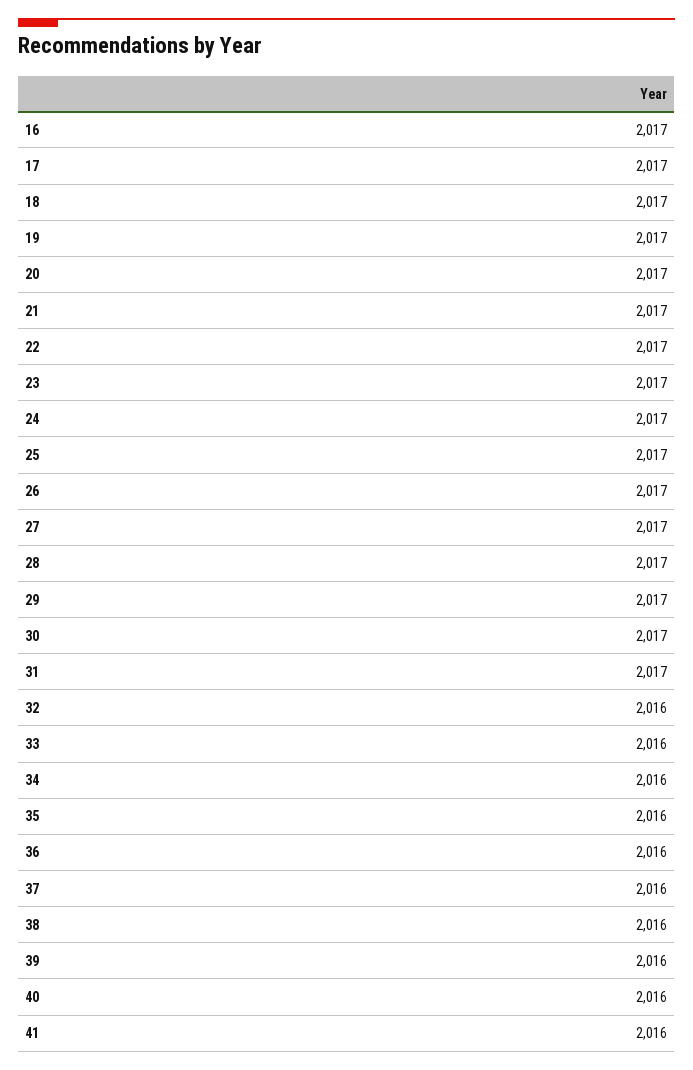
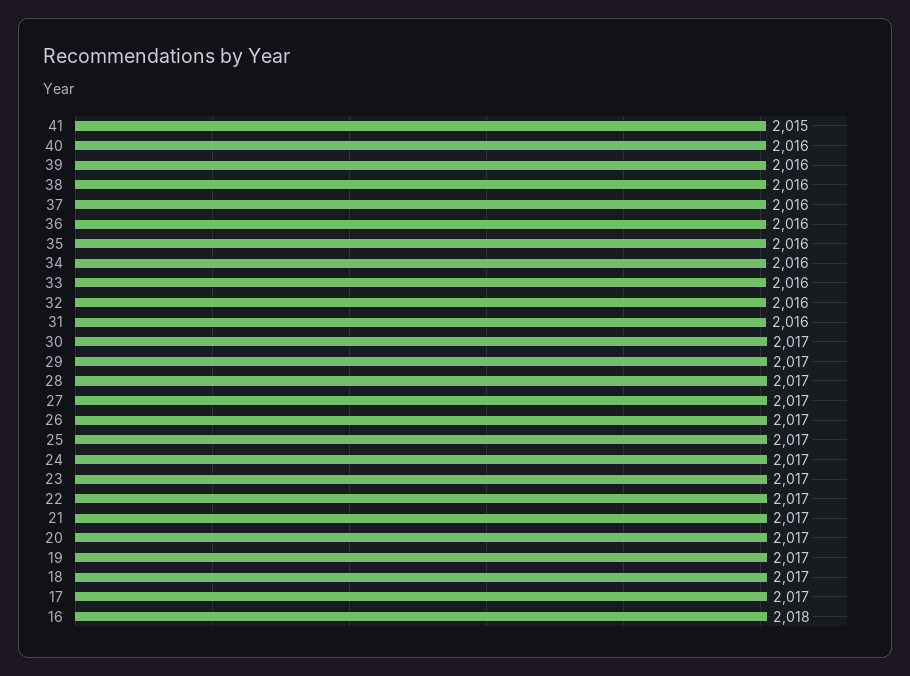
16: 2017 -> 2018
31: 2017 -> 2016
41: 2016 -> 2015

